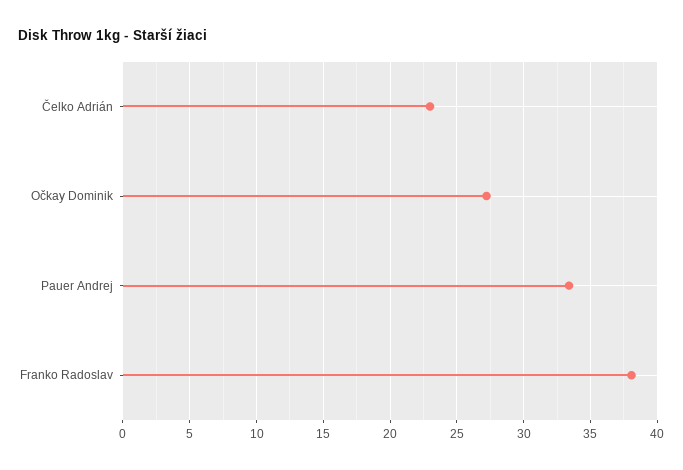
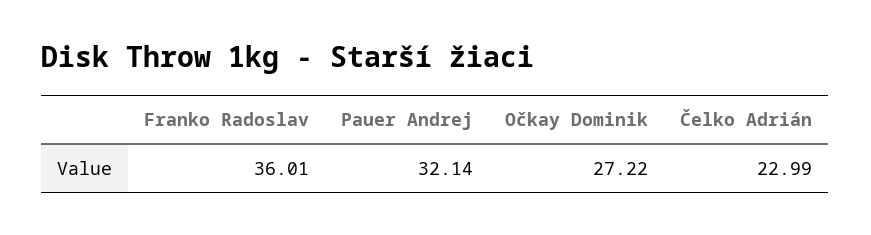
Pauer Andrej: 33.5 -> 32.14
Franko Radoslav: 38 -> 36.01

